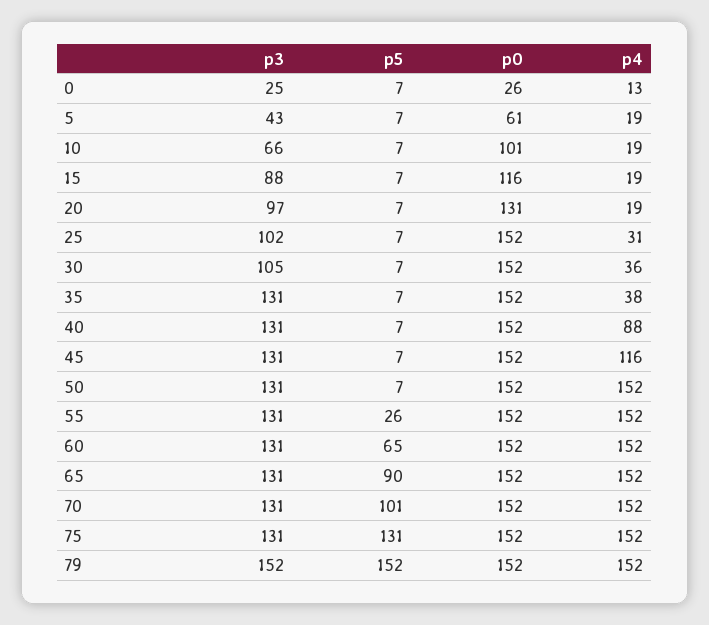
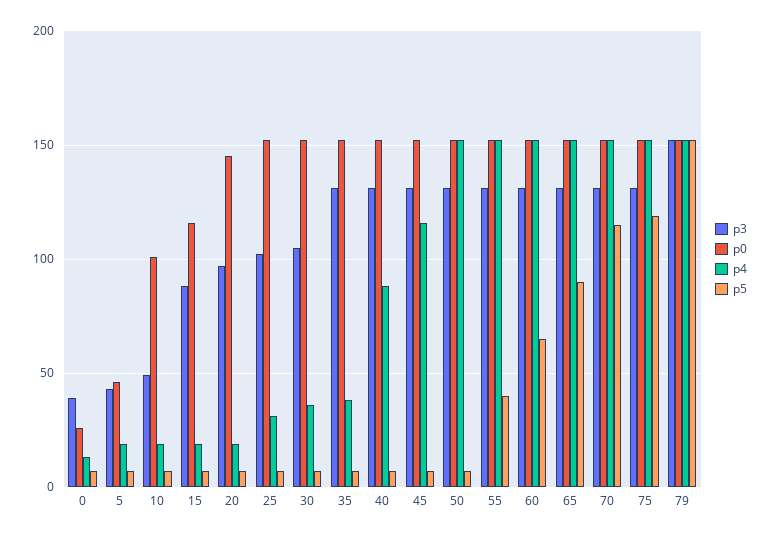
p3, 0: 25 -> 40
p0, 5: 61 -> 45
p3, 10: 66 -> 50
p0, 20: 131 -> 145
p5, 55: 26 -> 40
p5, 70: 101 -> 115
p5, 75: 131 -> 120

